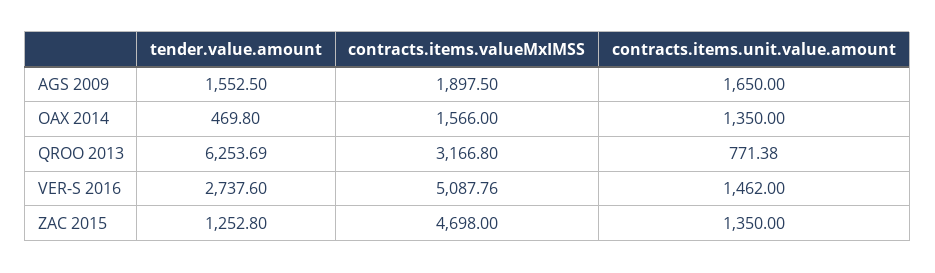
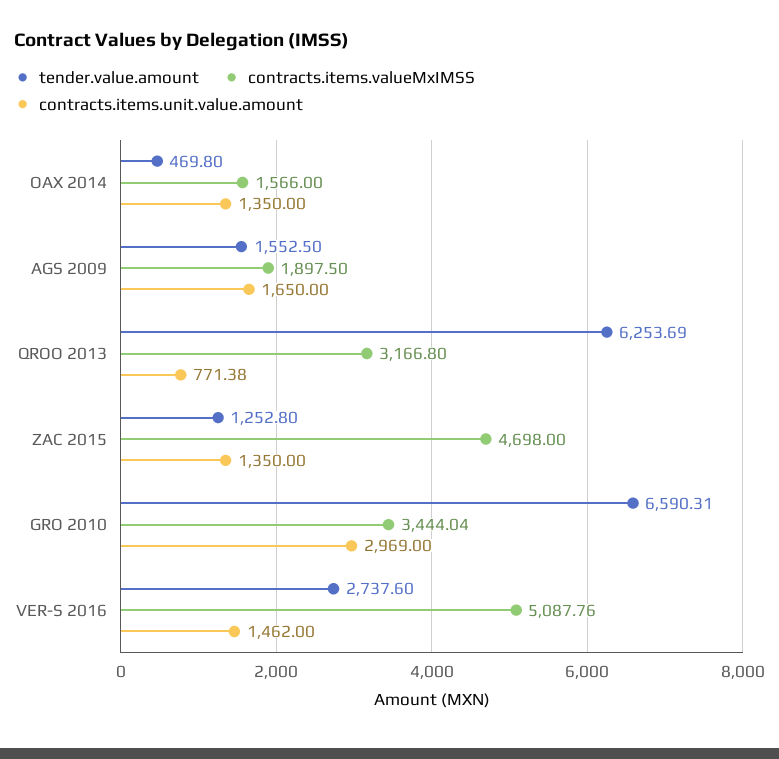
tender.value.amount, GRO 2010: none -> 6590.31
contracts.items.valueMxIMSS, GRO 2010: none -> 3444.04
contracts.items.unit.value.amount, GRO 2010: none -> 2969

